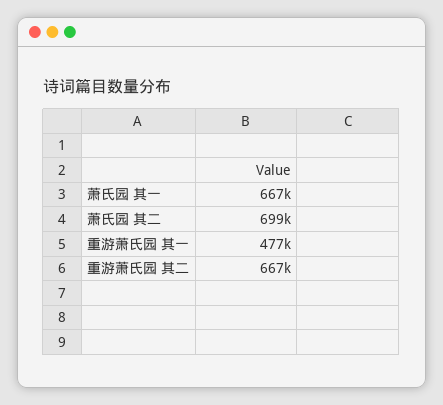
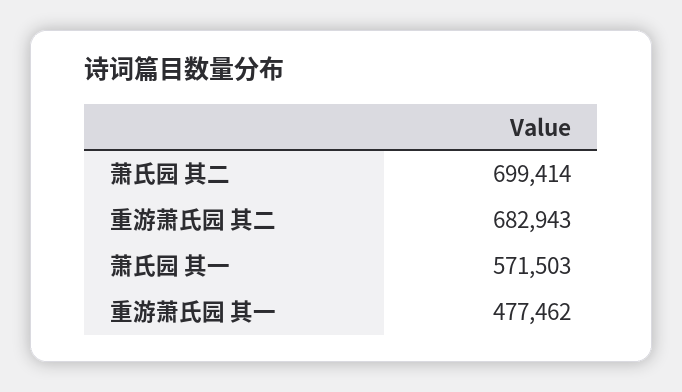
萧氏园 其一: 667000 -> 571503
重游萧氏园 其二: 667000 -> 682943

